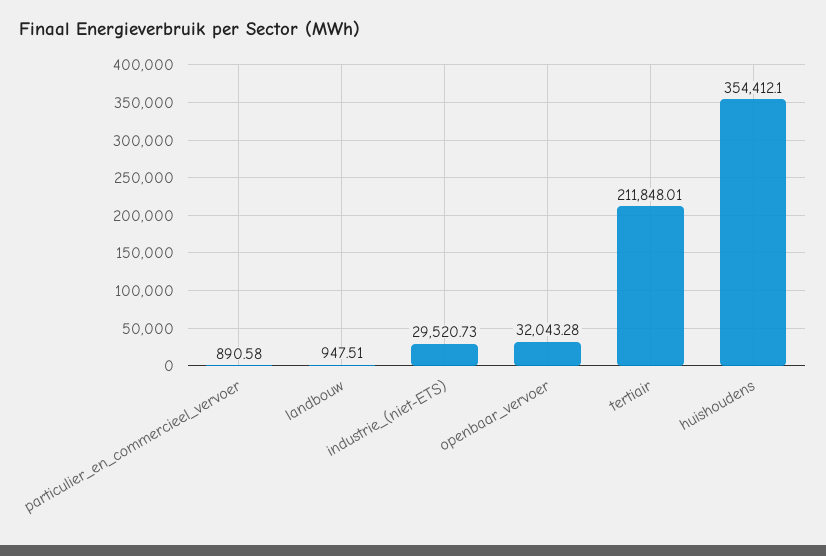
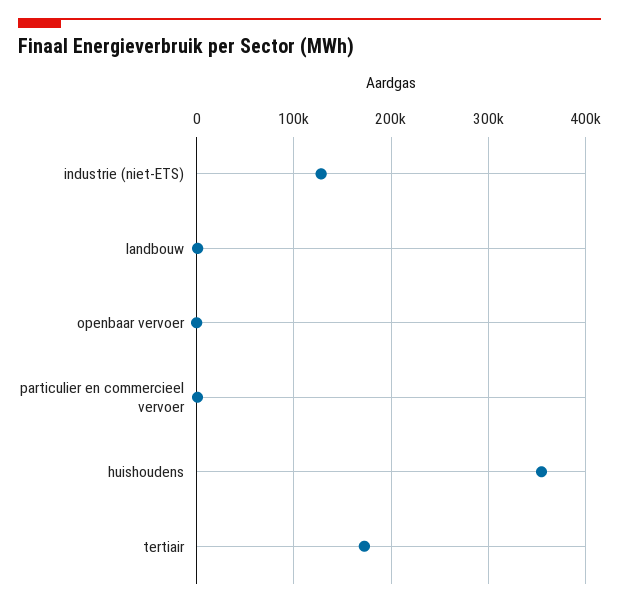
industrie_(niet-ETS): 29520.73 -> 130000
openbaar_vervoer: 32043.28 -> 0
tertiair: 211848.01 -> 170000

